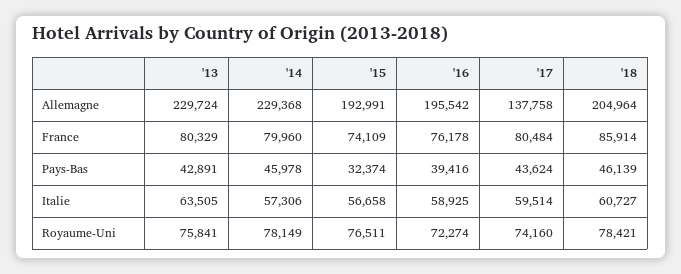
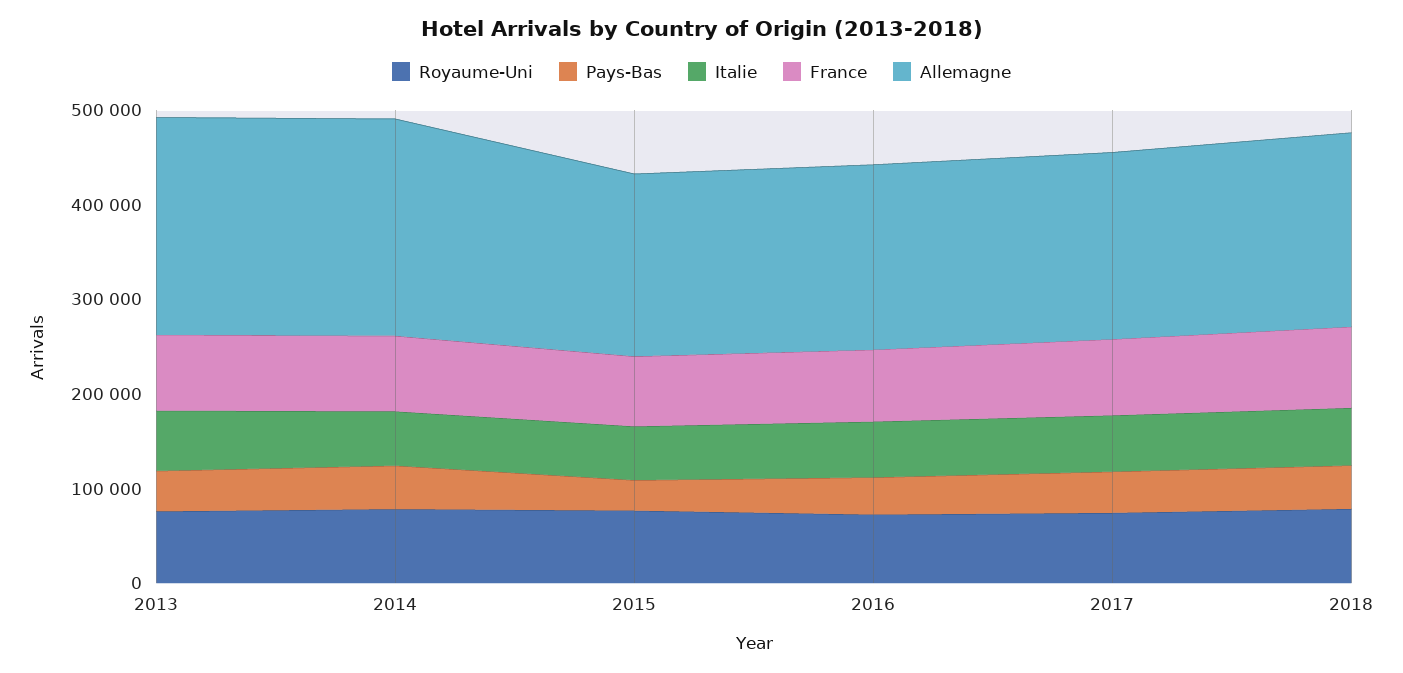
Allemagne, '17: 137758 -> 200000

